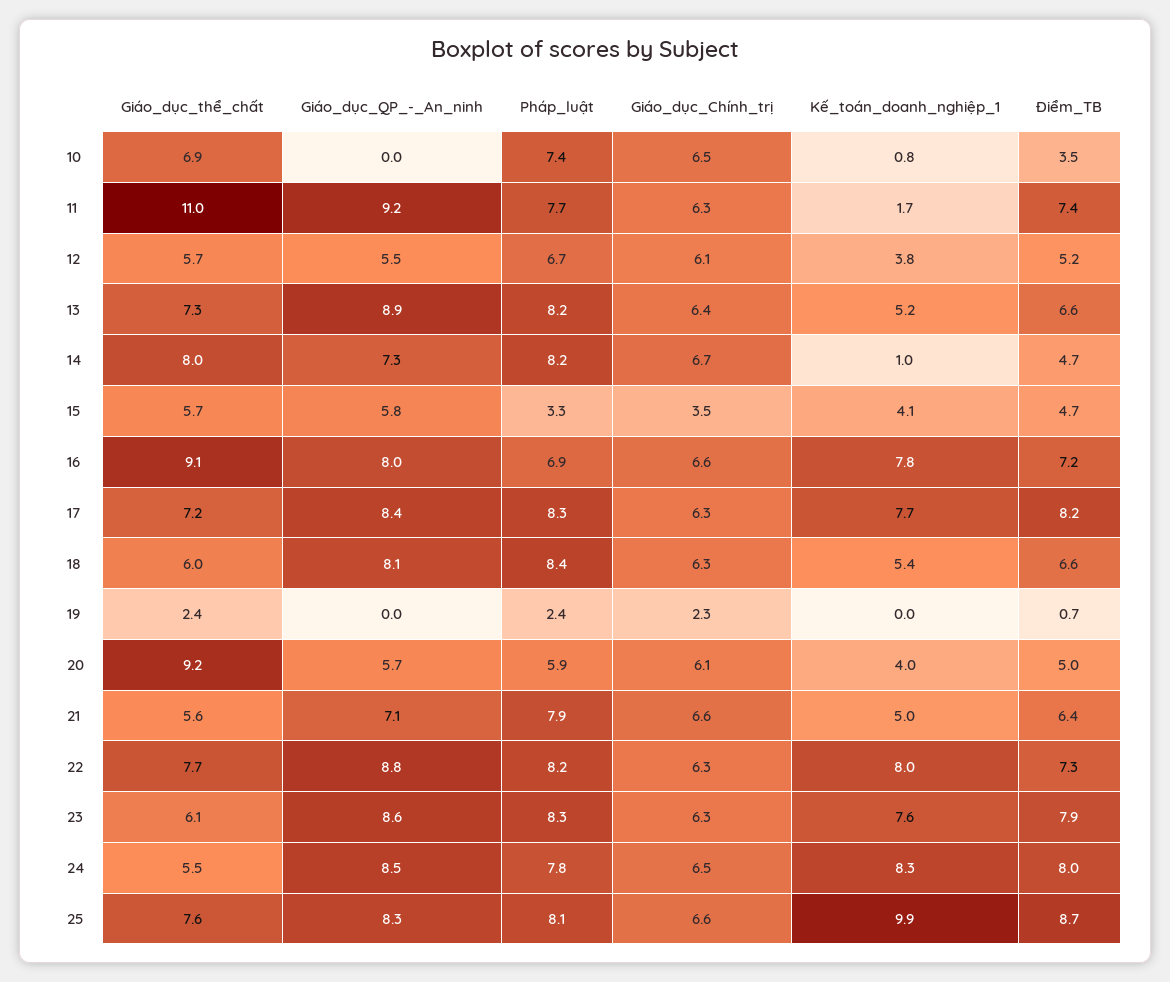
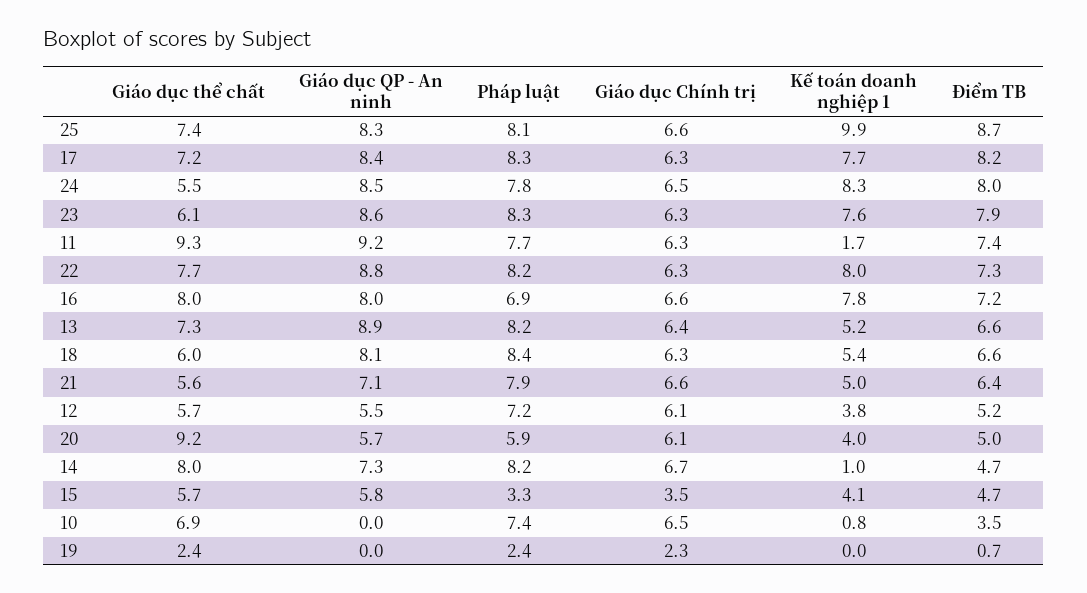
Giáo_dục_thể_chất, 11: 11 -> 9.3
Pháp_luật, 12: 6.7 -> 7.2
Giáo_dục_thể_chất, 16: 9.1 -> 8
Giáo_dục_thể_chất, 25: 7.6 -> 7.4

